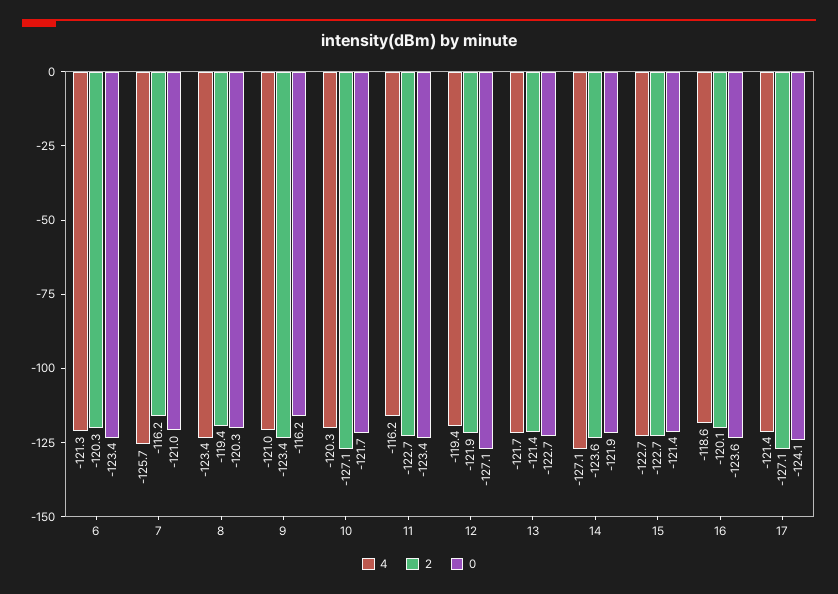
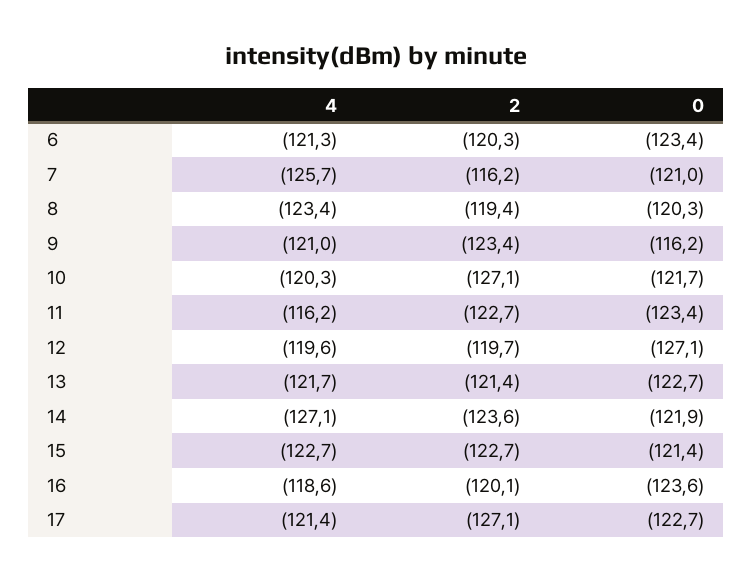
4, 12: -119.4 -> -119.6
2, 12: -121.9 -> -119.7
0, 17: -124.1 -> -122.7

